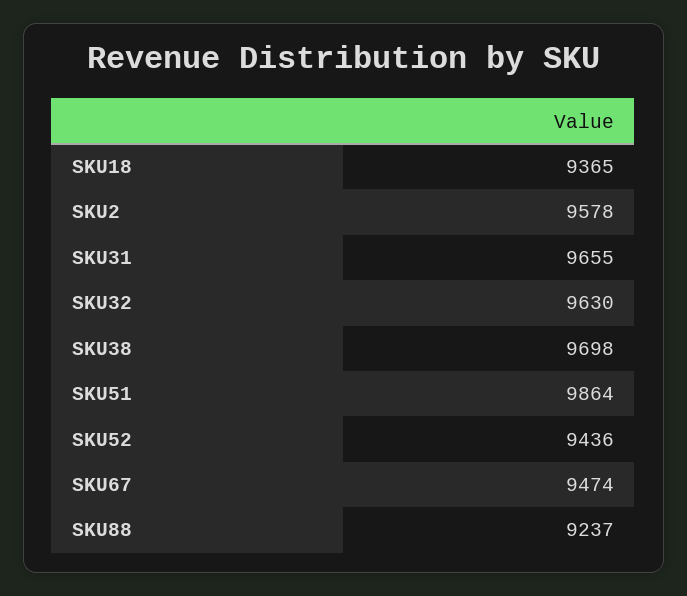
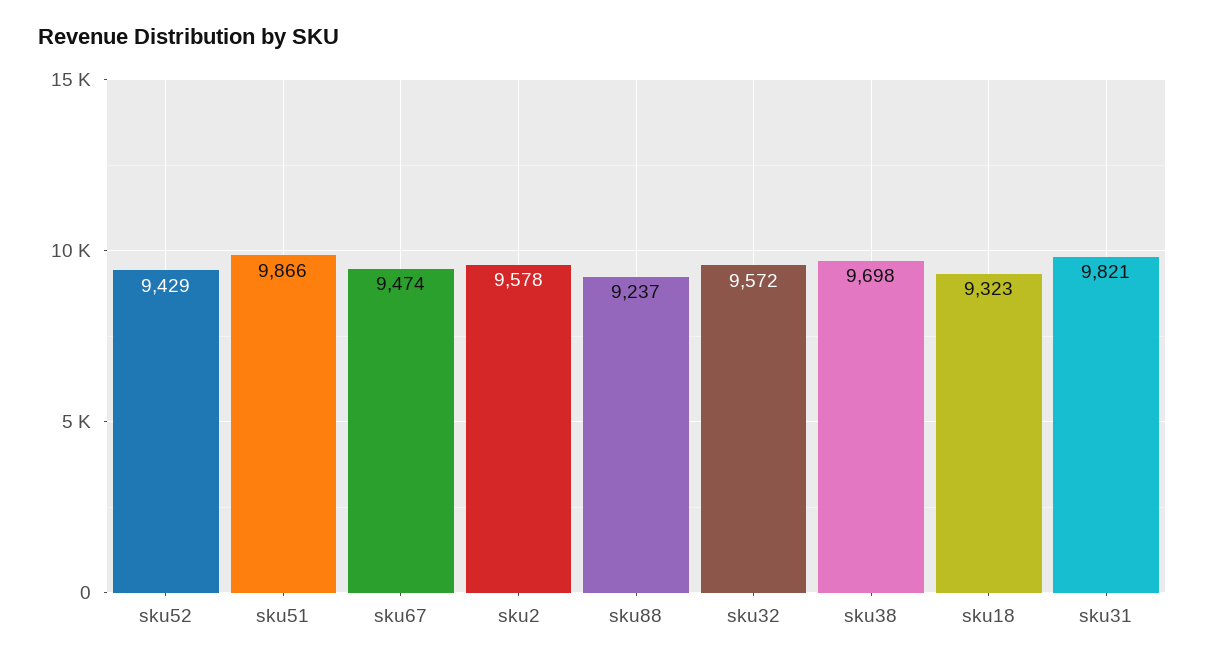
SKU18: 9365 -> 9323
SKU31: 9655 -> 9821
SKU32: 9630 -> 9572
SKU51: 9864 -> 9866
SKU52: 9436 -> 9429

